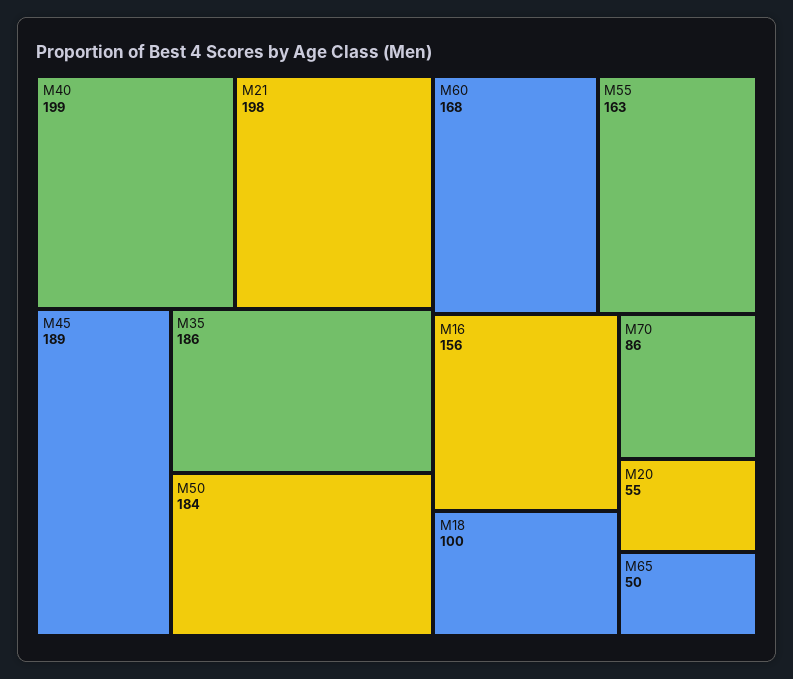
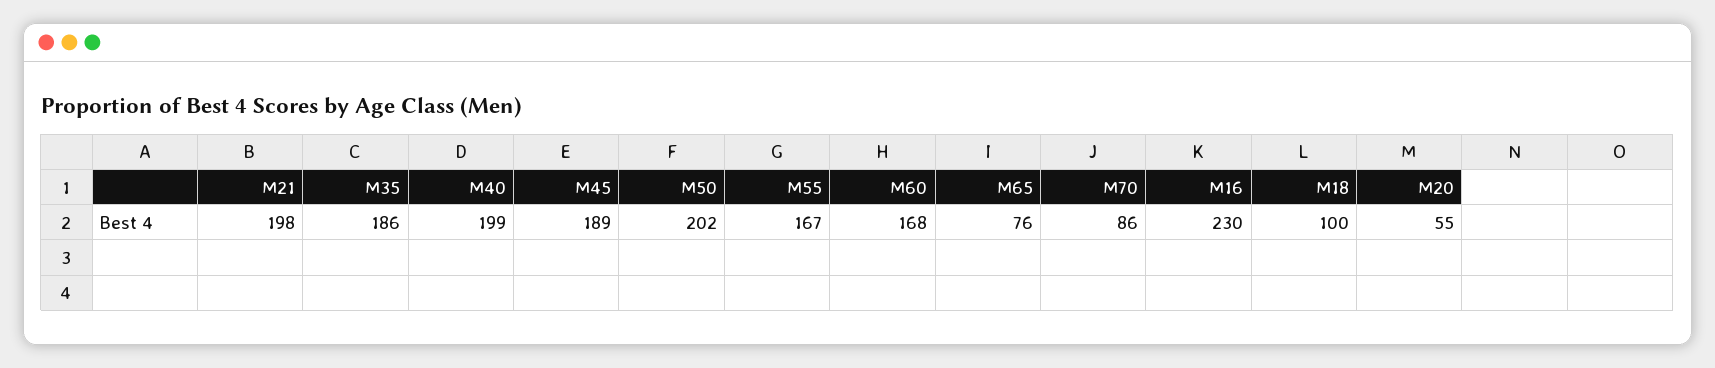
M50: 184 -> 202
M55: 163 -> 167
M16: 156 -> 230
M65: 50 -> 76

